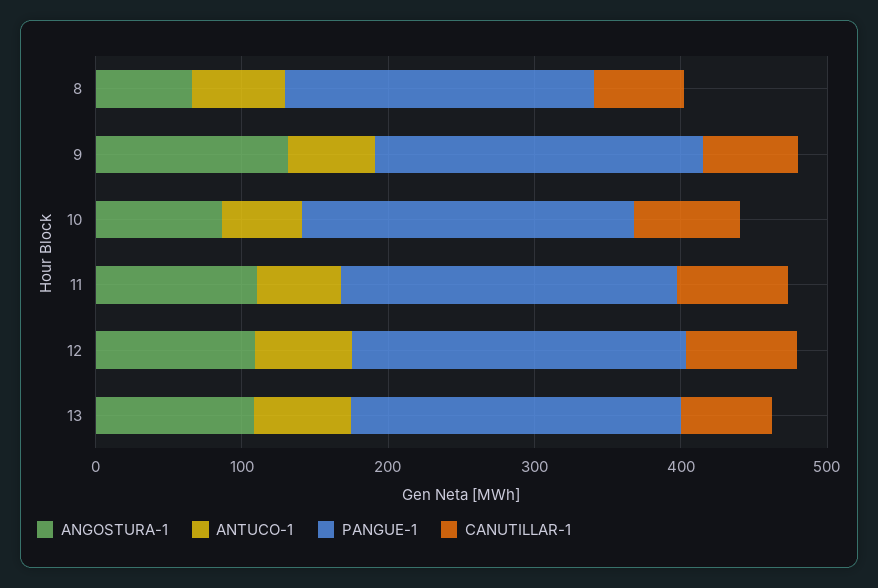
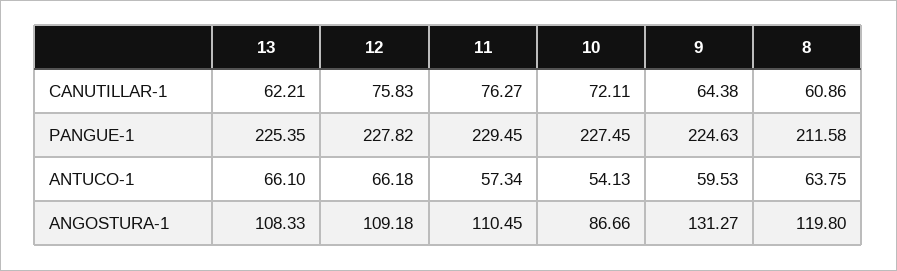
ANGOSTURA-1, 8: 60 -> 119.8

